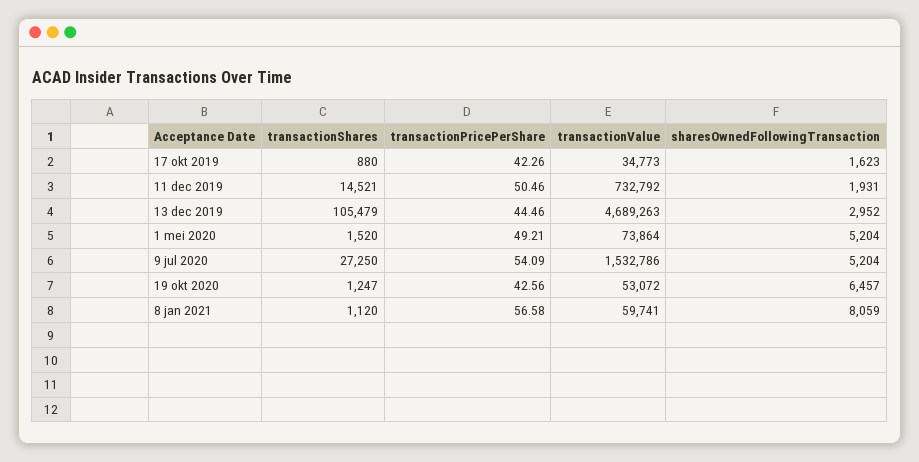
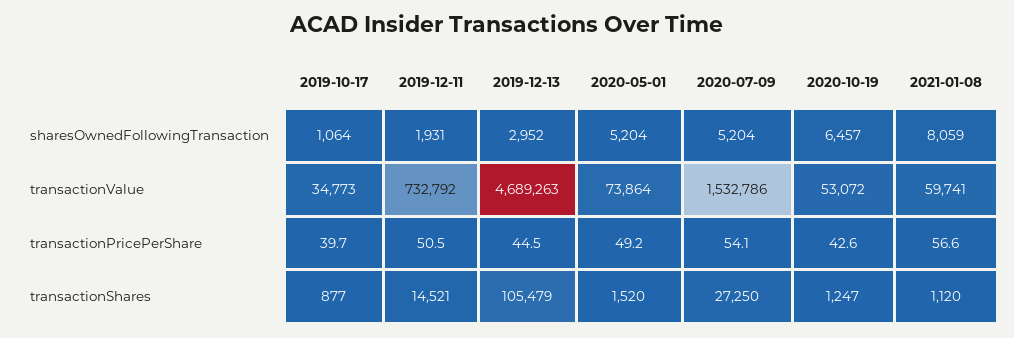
transactionShares, 17 okt 2019: 880 -> 877
transactionPricePerShare, 17 okt 2019: 42.26 -> 39.7
sharesOwnedFollowingTransaction, 17 okt 2019: 1623 -> 1064

